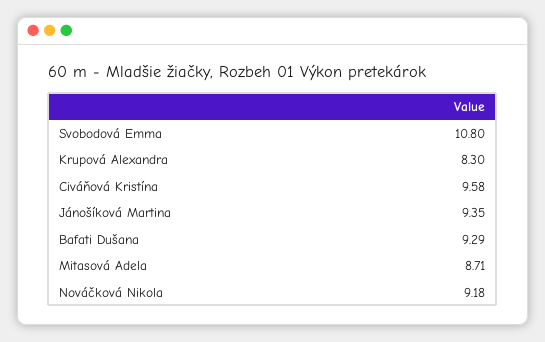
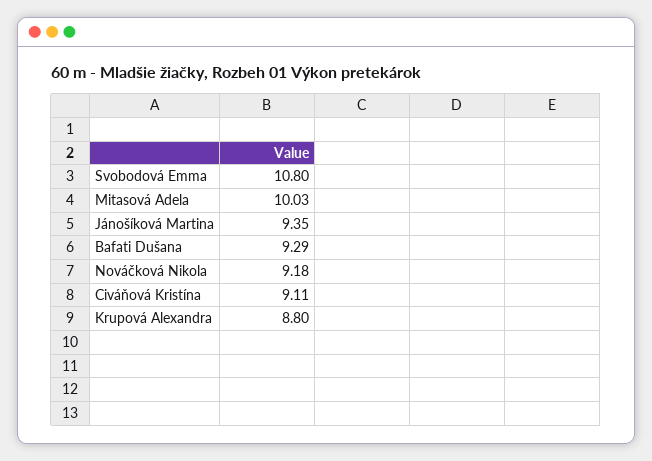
Krupová Alexandra: 8.3 -> 8.8
Civáňová Kristína: 9.58 -> 9.11
Mitasová Adela: 8.71 -> 10.03

